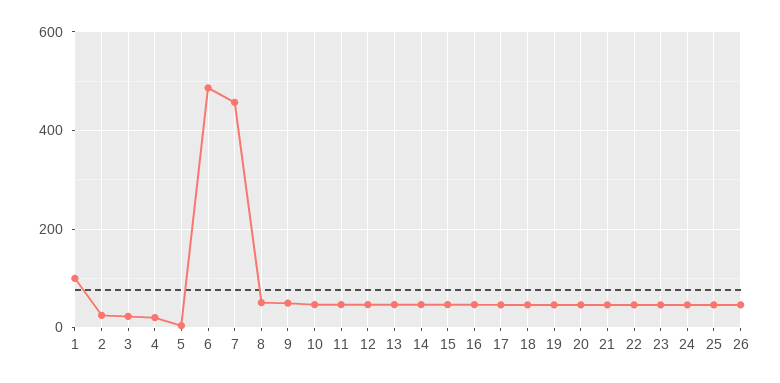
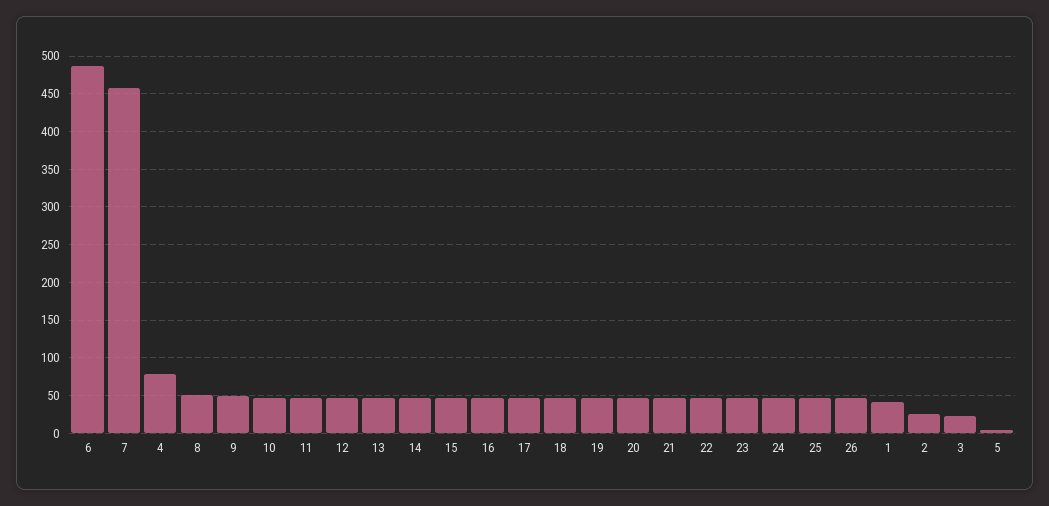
1: 100 -> 40
4: 20 -> 80

